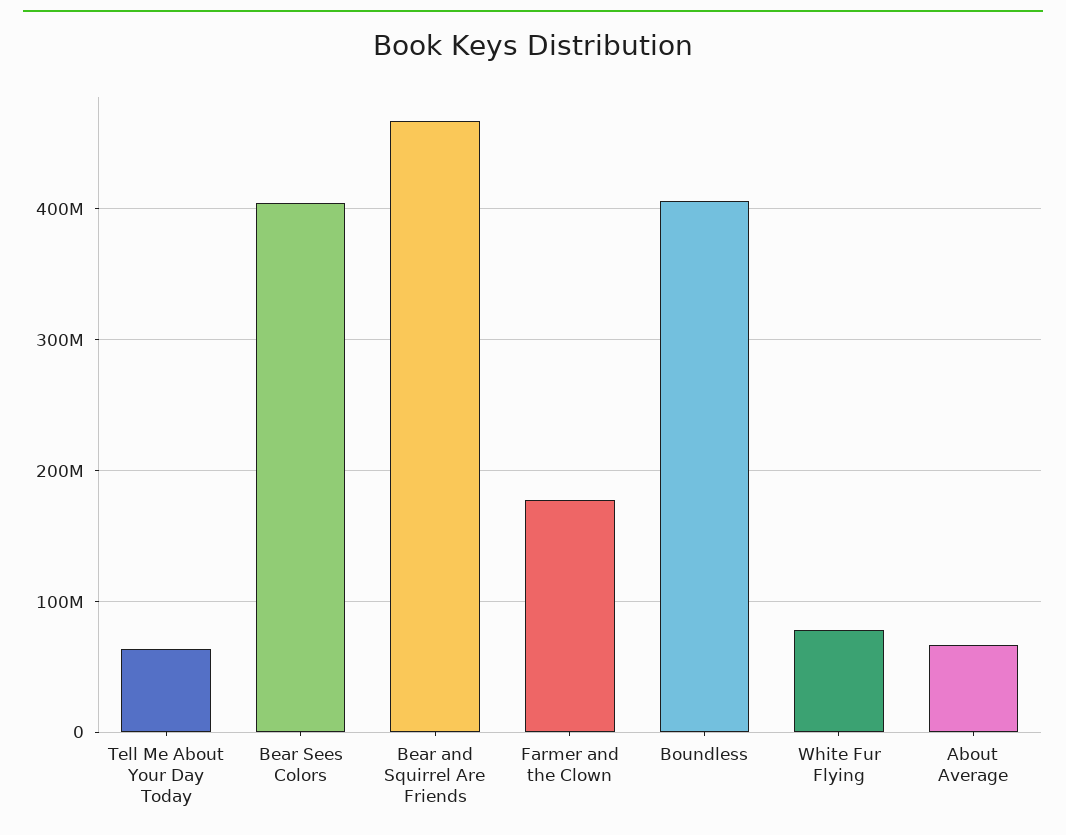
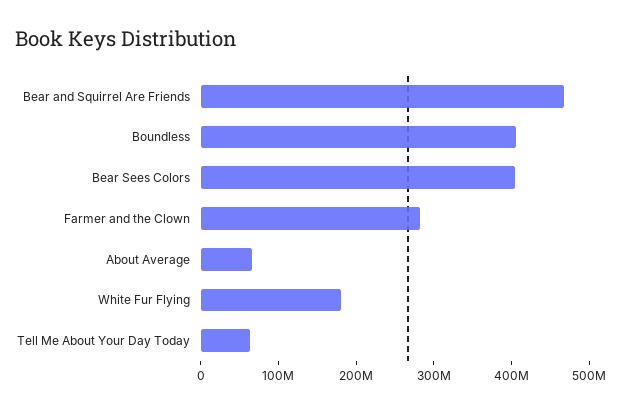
Farmer and the Clown: 180000000 -> 280000000
White Fur Flying: 80000000 -> 180000000

